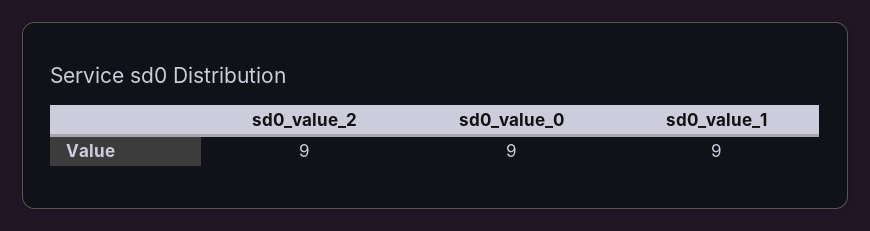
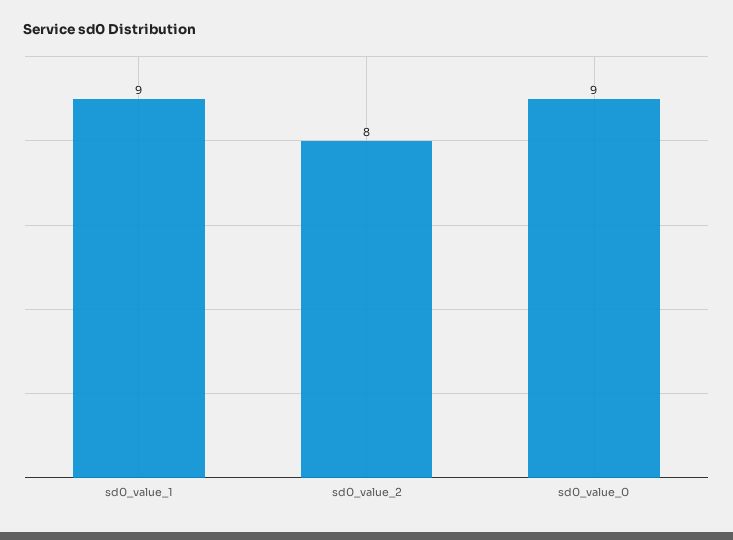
sd0_value_2: 9 -> 8

